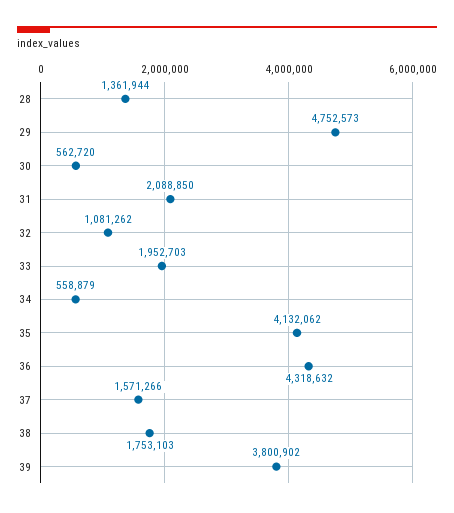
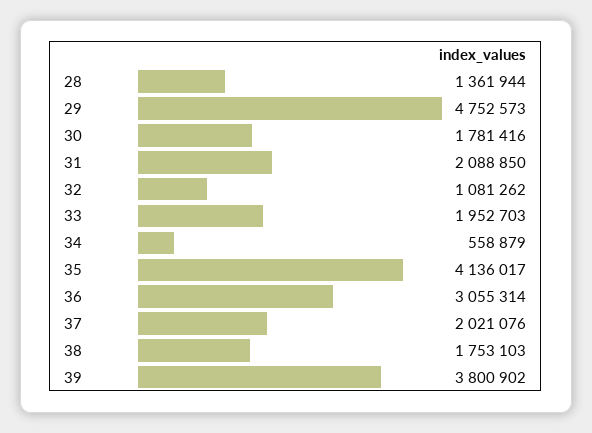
30: 562720 -> 1781416
35: 4132062 -> 4136017
36: 4318632 -> 3055314
37: 1571266 -> 2021076

